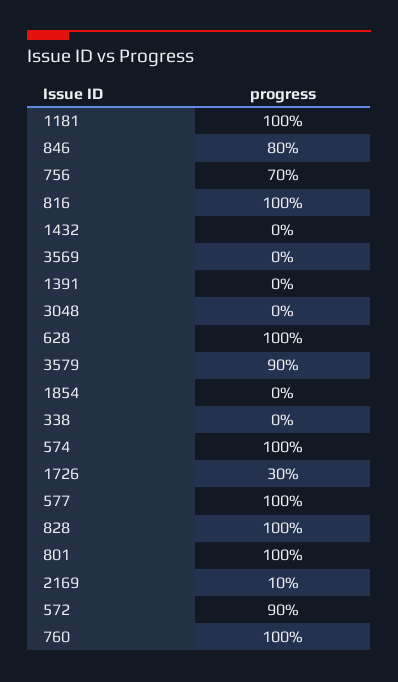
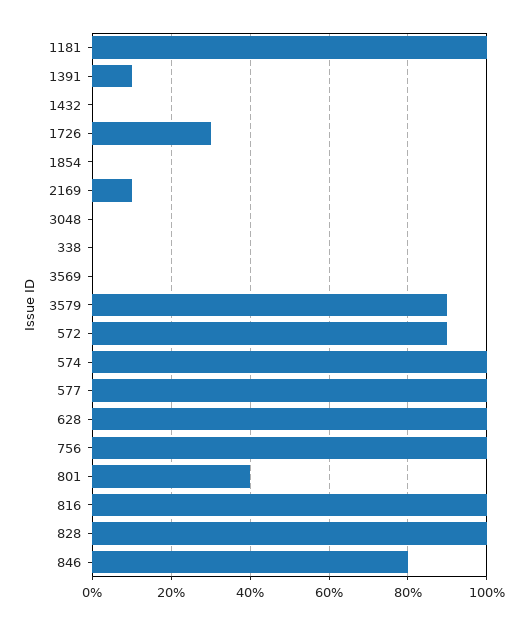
756: 70 -> 100
1391: 0 -> 10
801: 100 -> 40
760: 100 -> none

